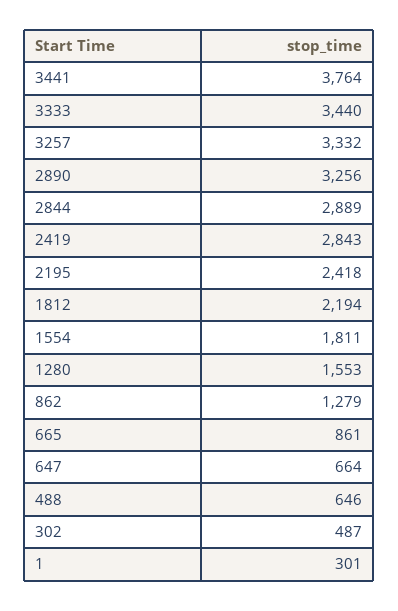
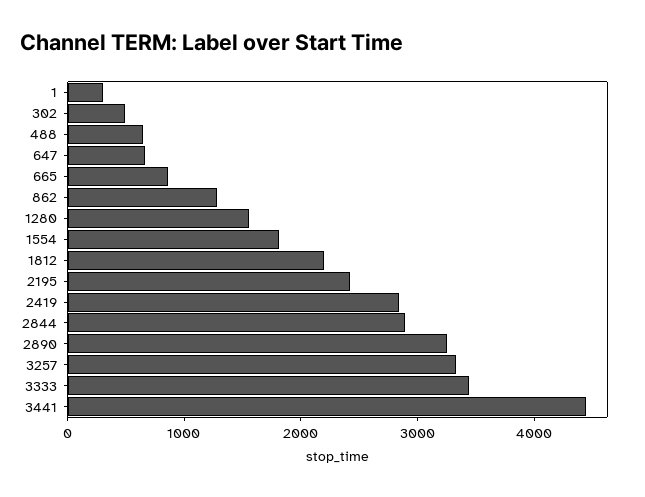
3441: 3764 -> 4400

